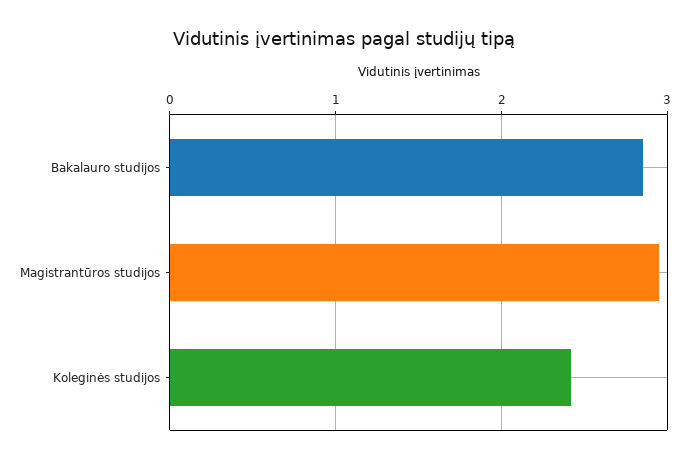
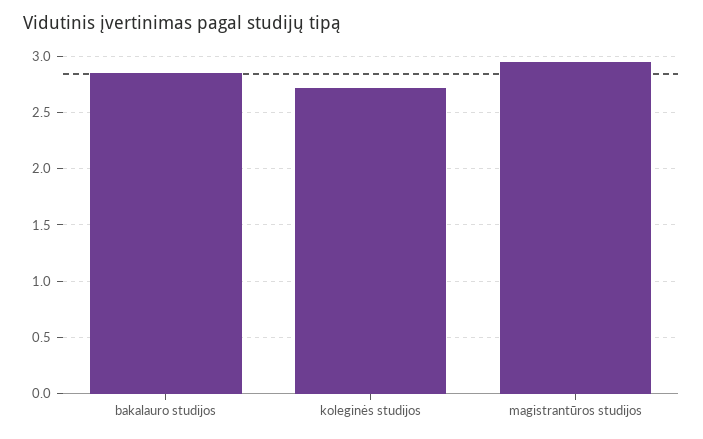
Koleginės studijos: 2.4 -> 2.7

